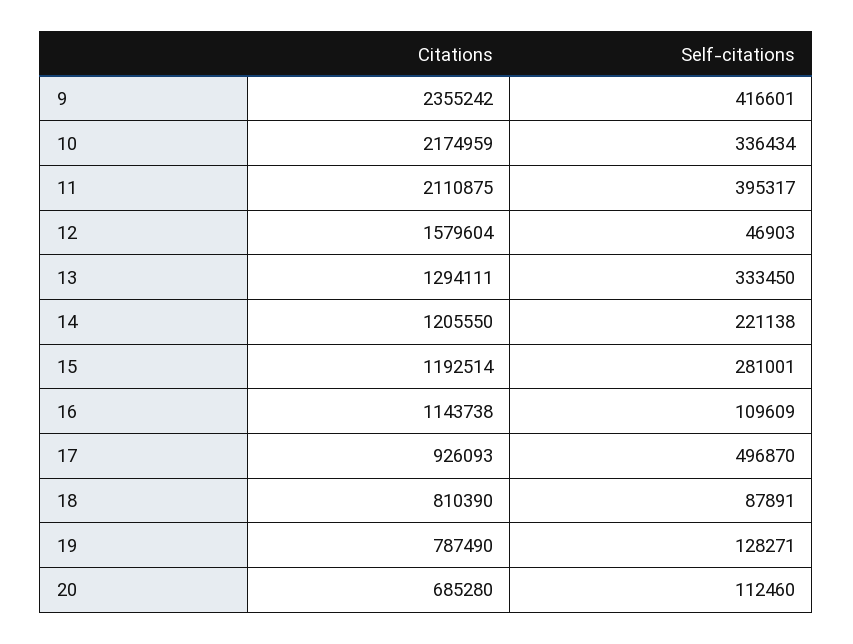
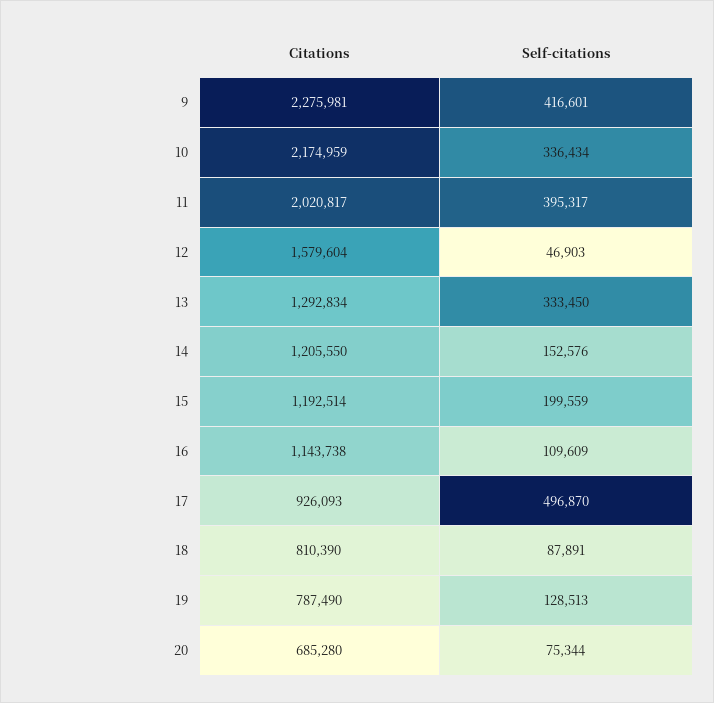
Citations, 9: 2355242 -> 2275981
Citations, 11: 2110875 -> 2020817
Citations, 13: 1294111 -> 1292834
Self-citations, 14: 221138 -> 152576
Self-citations, 15: 281001 -> 199559
Self-citations, 19: 128271 -> 128513
Self-citations, 20: 112460 -> 75344

